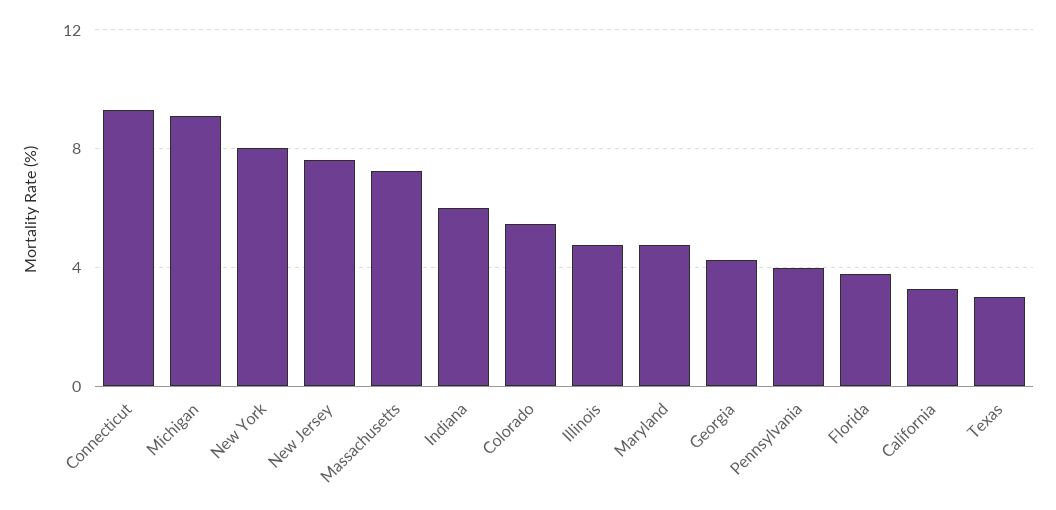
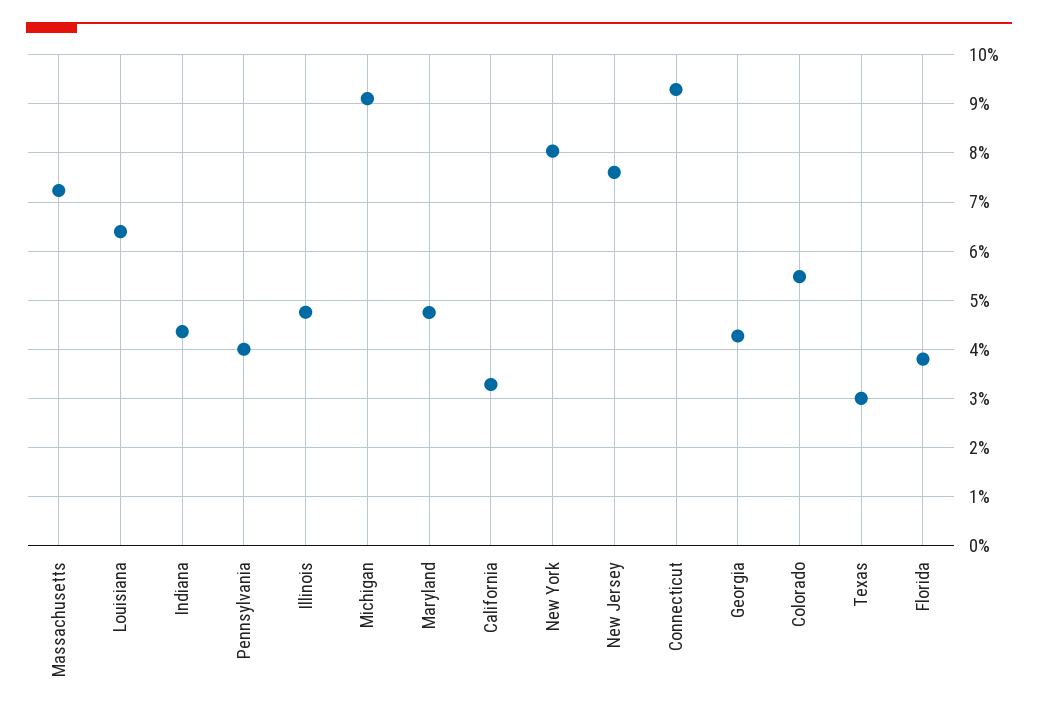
Indiana: 6 -> 4.4
Louisiana: none -> 6.4

